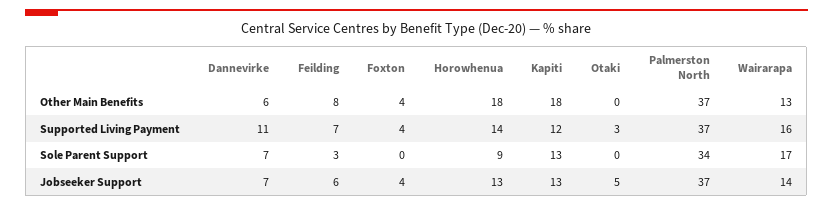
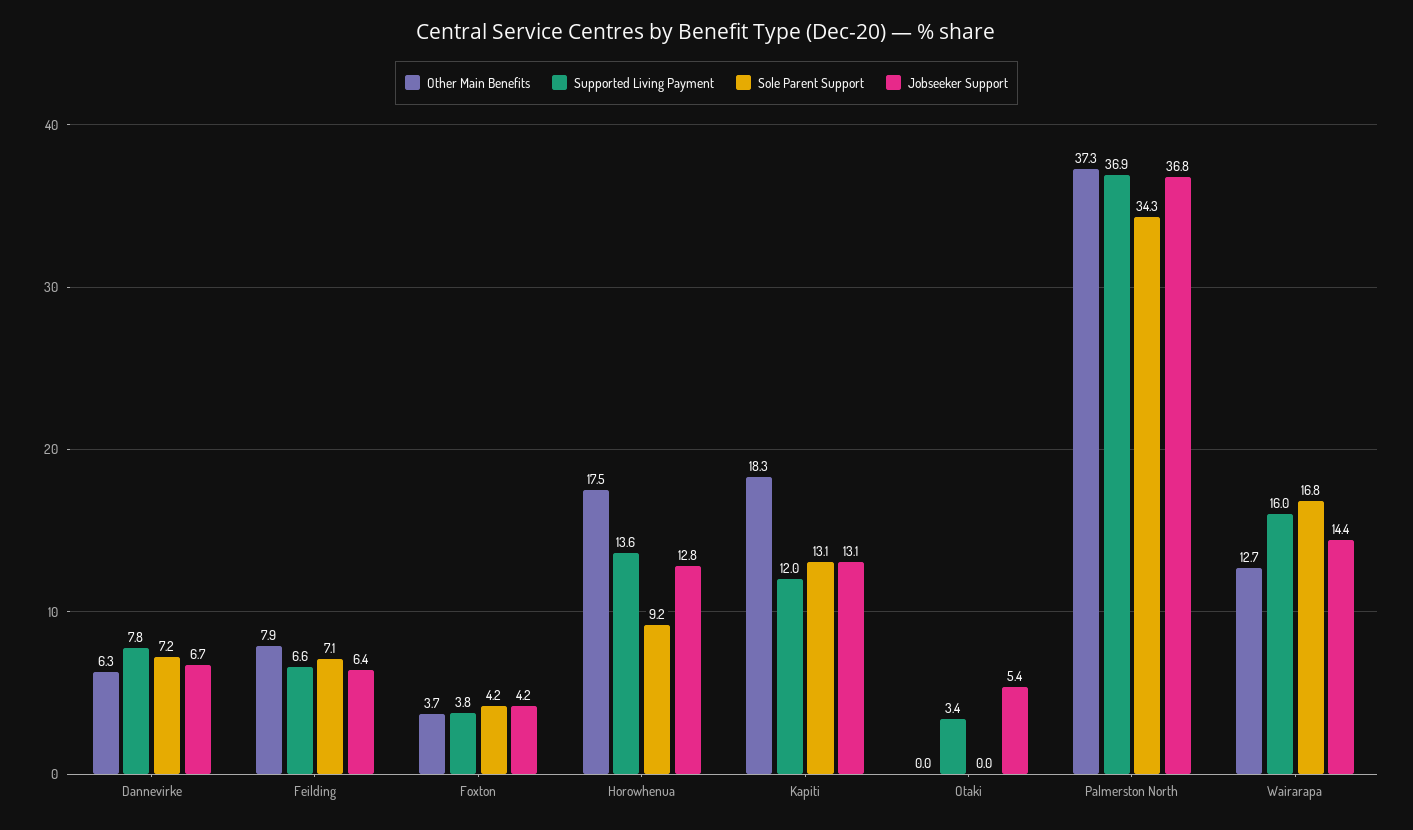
Supported Living Payment, Dannevirke: 11 -> 7.8
Sole Parent Support, Feilding: 3 -> 7.1
Sole Parent Support, Foxton: 0 -> 4.2

